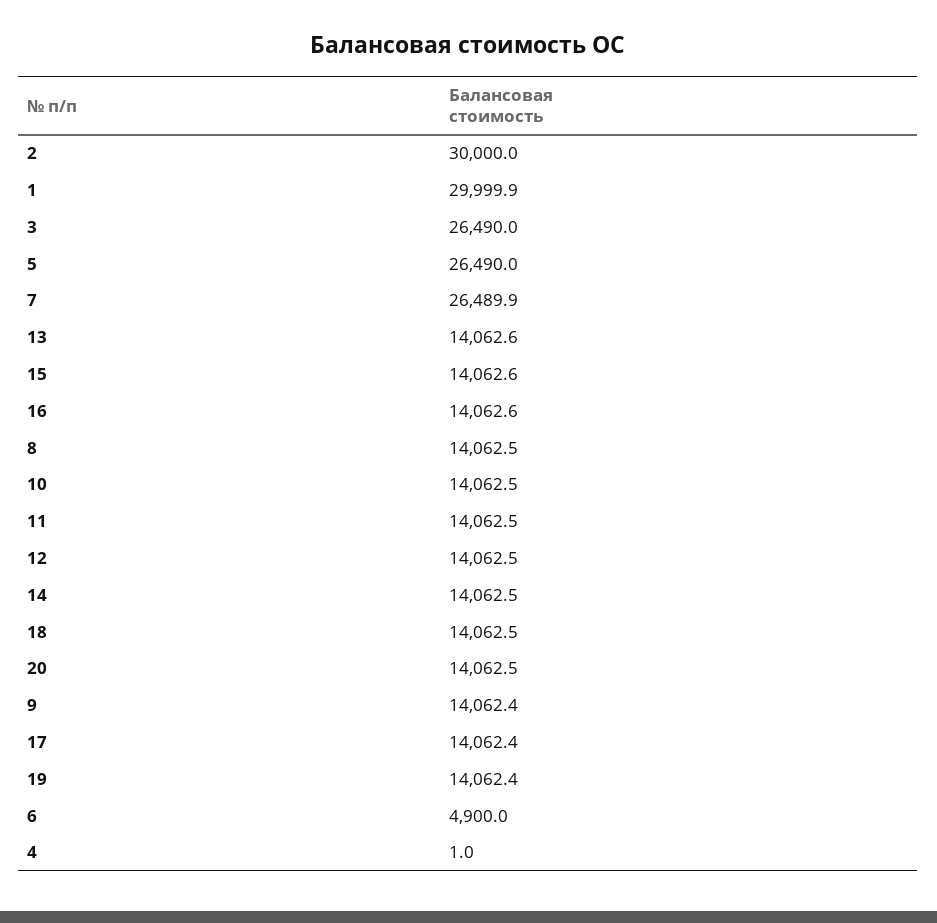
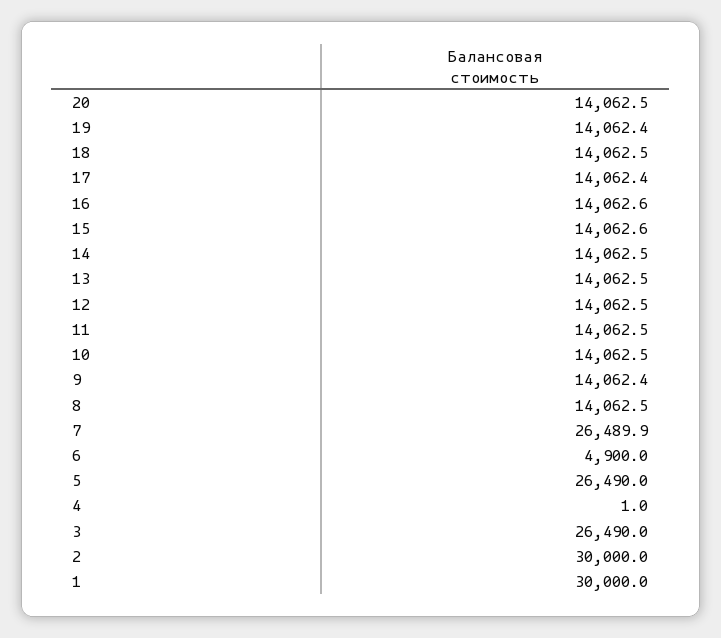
1: 29999.9 -> 30000
13: 14062.6 -> 14062.5

